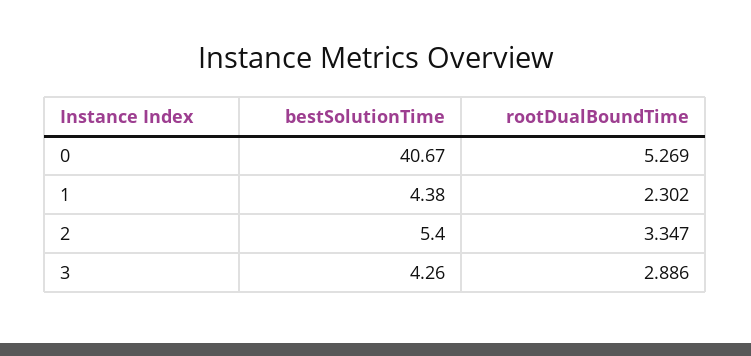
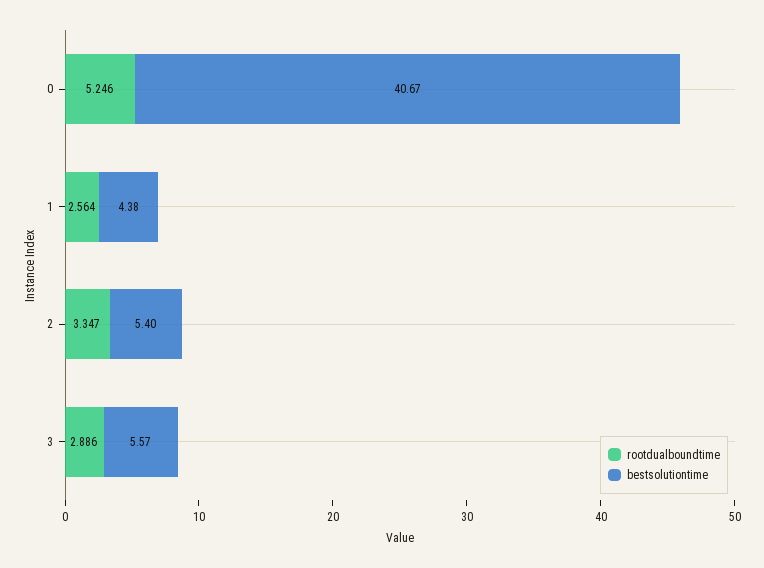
rootDualBoundTime, 0: 5.269 -> 5.246
rootDualBoundTime, 1: 2.302 -> 2.564
bestSolutionTime, 3: 4.26 -> 5.57

